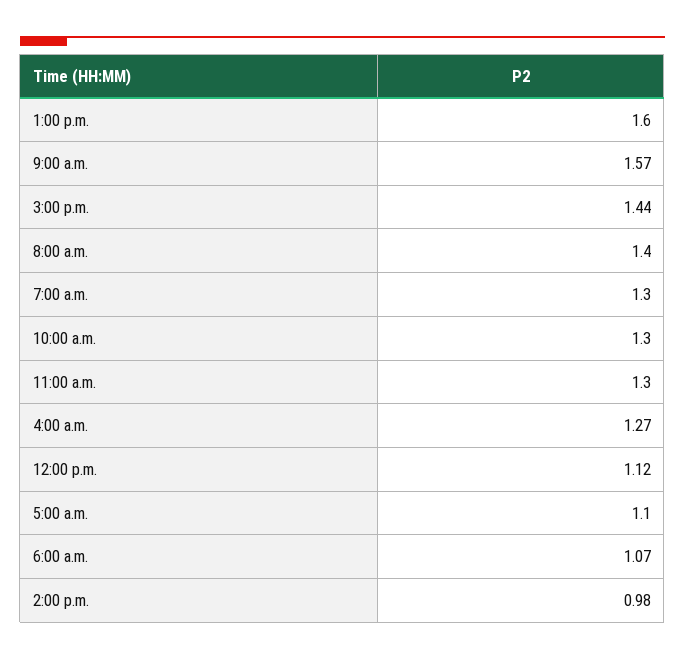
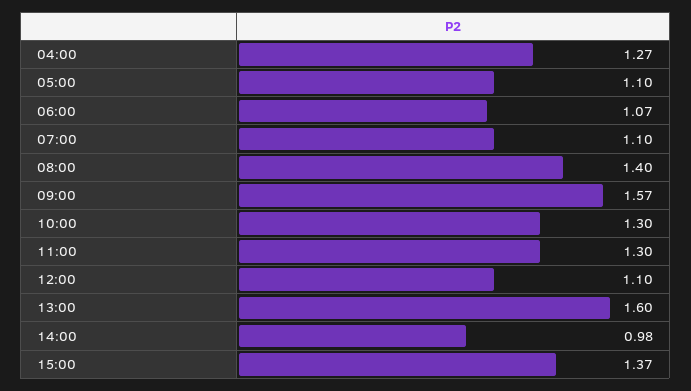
3:00 p.m.: 1.44 -> 1.37
7:00 a.m.: 1.3 -> 1.1
12:00 p.m.: 1.12 -> 1.1

